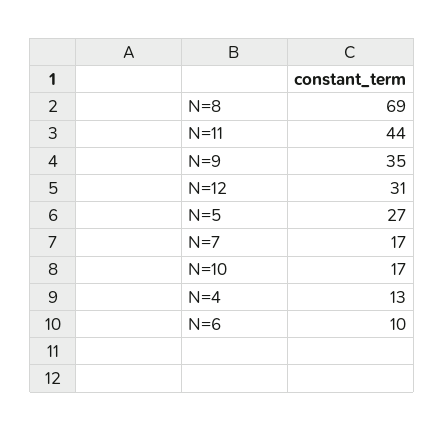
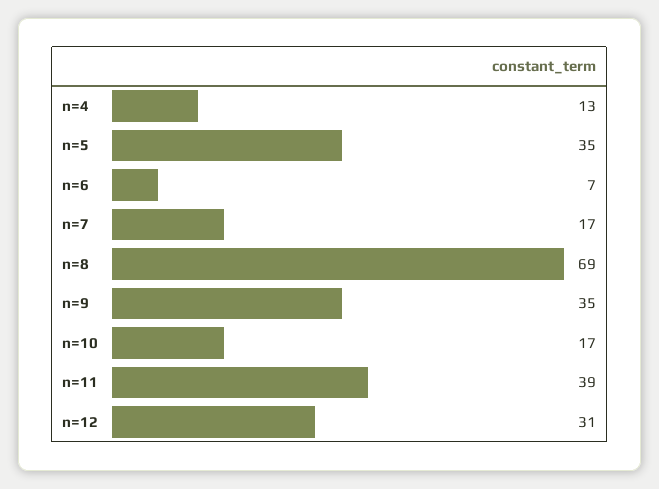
N=11: 44 -> 39
N=5: 27 -> 35
N=6: 10 -> 7

